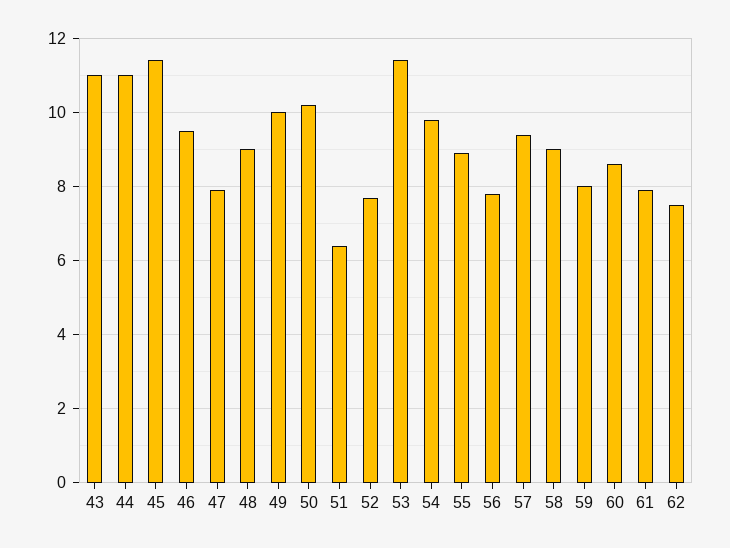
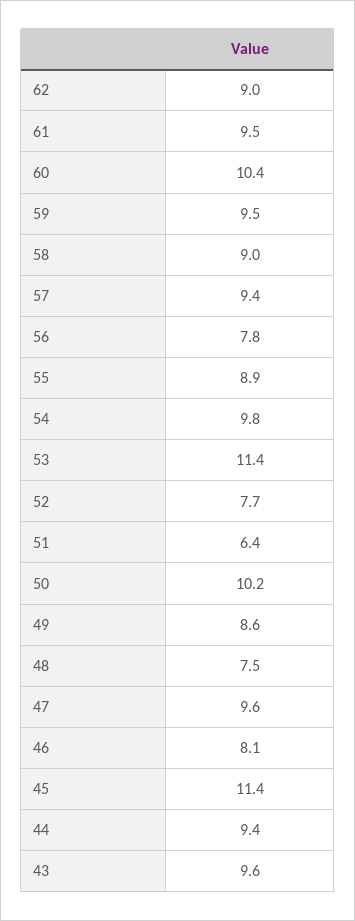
43: 11 -> 9.6
44: 11 -> 9.4
46: 9.5 -> 8.1
47: 8 -> 9.6
48: 9 -> 7.5
49: 10 -> 8.6
59: 8 -> 9.5
60: 8.5 -> 10.4
61: 8 -> 9.5
62: 7.5 -> 9

